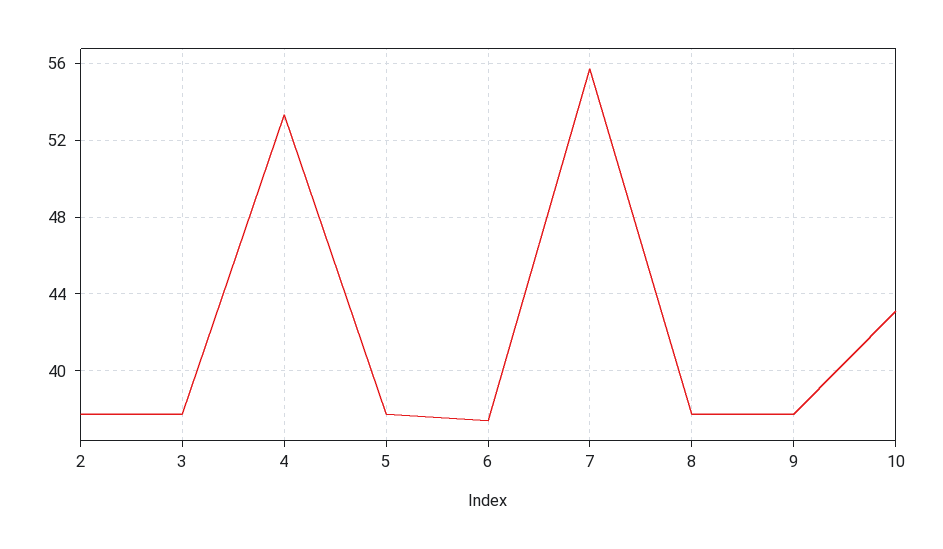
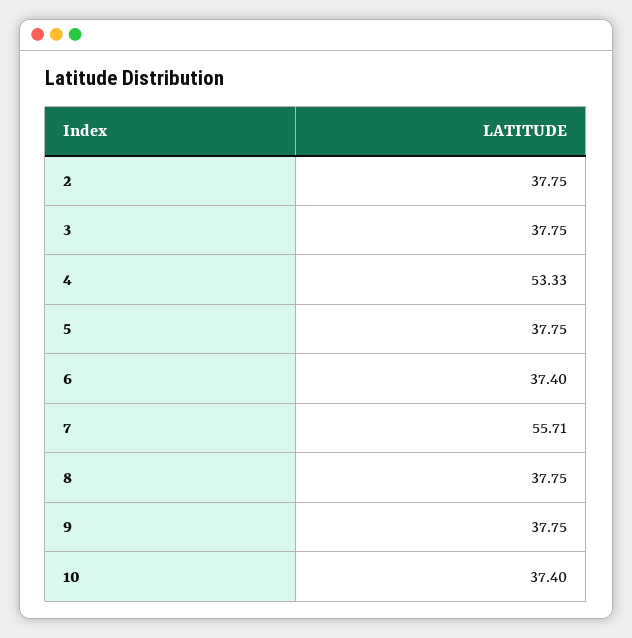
10: 43 -> 37.4

